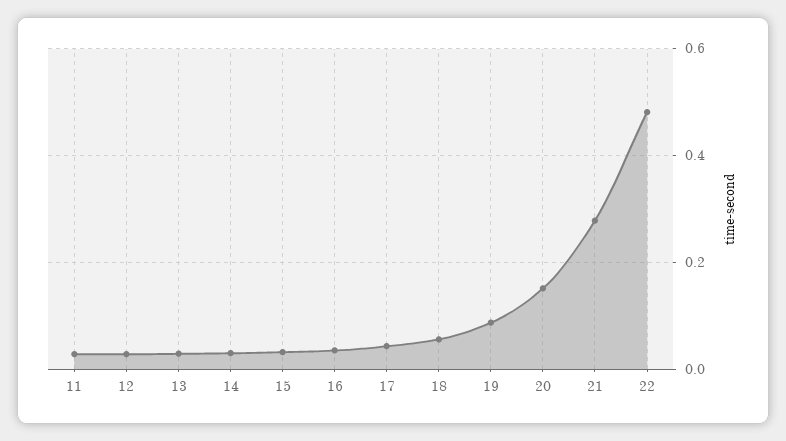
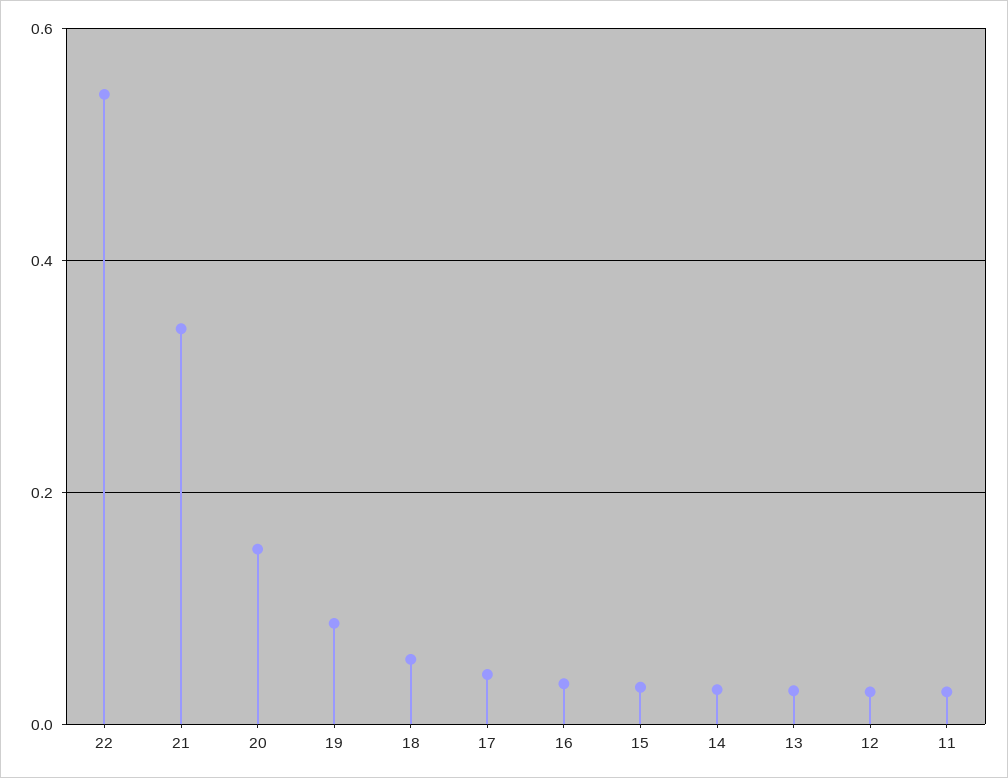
21: 0.28 -> 0.34
22: 0.48 -> 0.54

